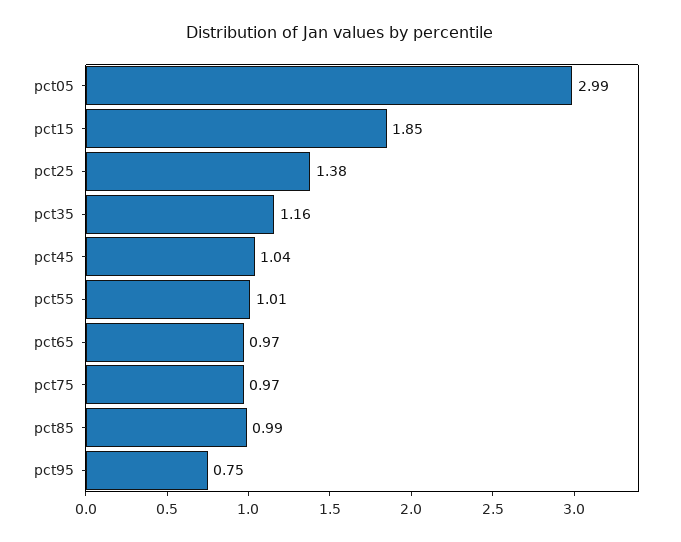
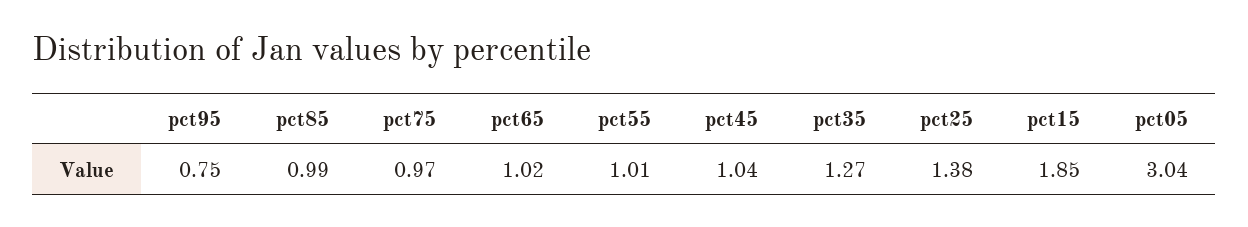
pct05: 2.99 -> 3.04
pct35: 1.16 -> 1.27
pct65: 0.97 -> 1.02

